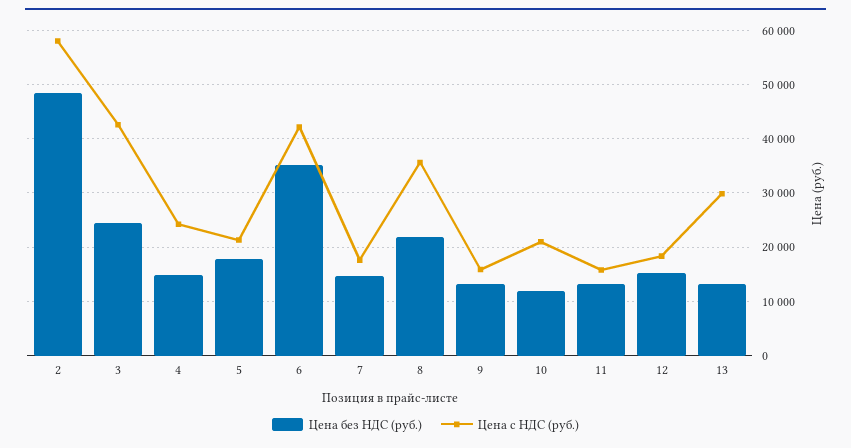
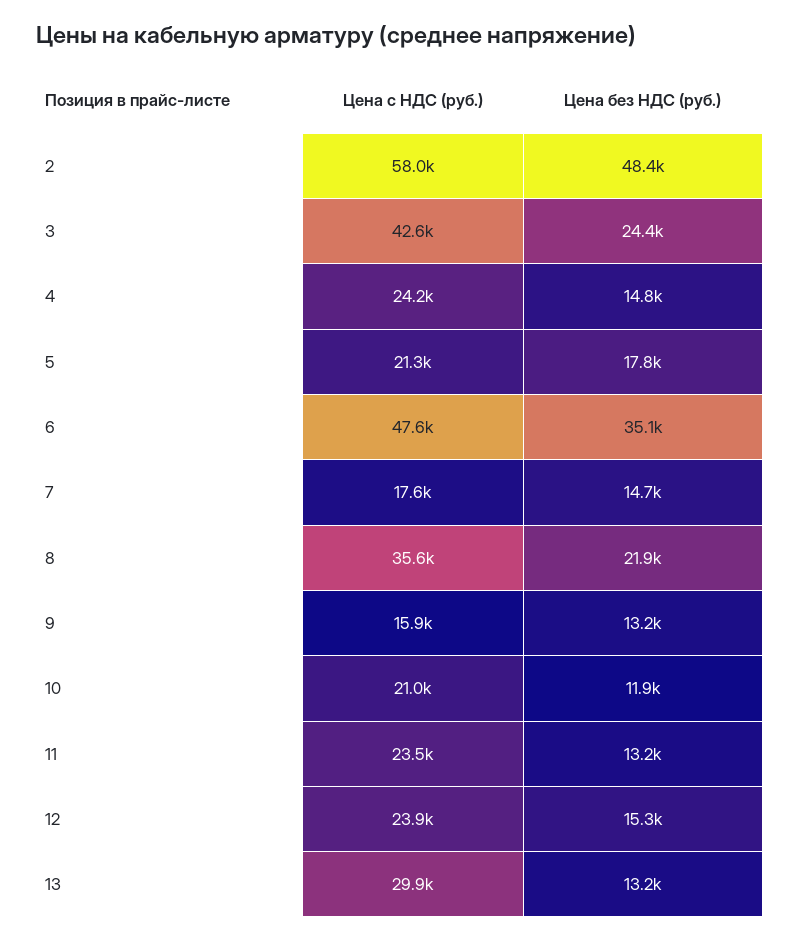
Цена с НДС (руб.), 6: 42000 -> 47600
Цена с НДС (руб.), 11: 16000 -> 23500
Цена с НДС (руб.), 12: 18000 -> 23900

